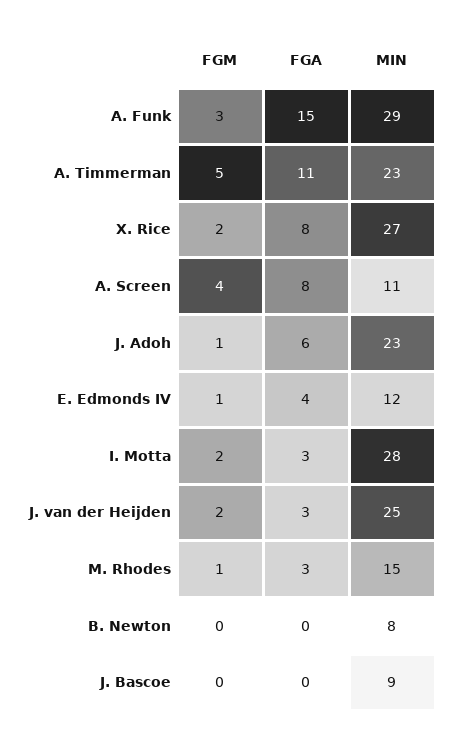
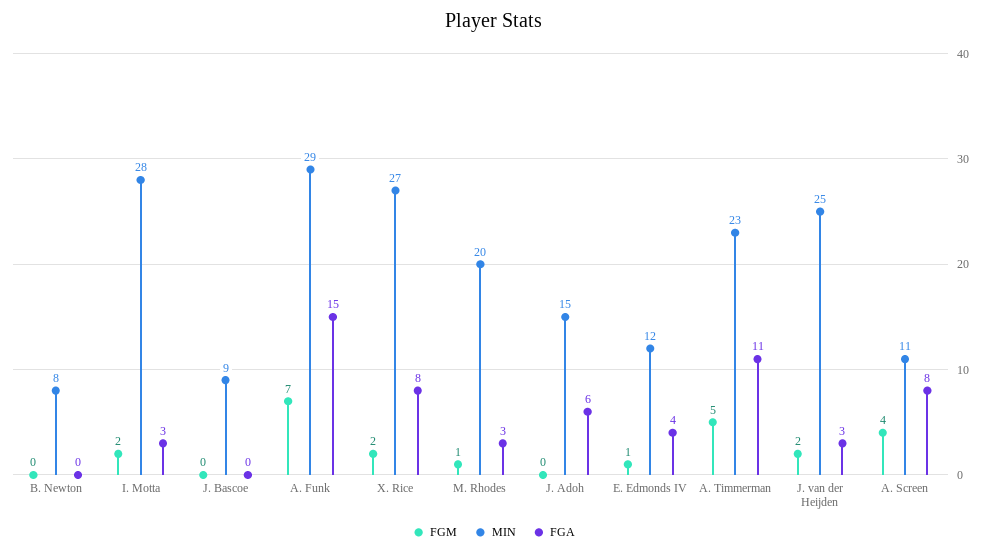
FGM, A. Funk: 3 -> 7
FGM, J. Adoh: 1 -> 0
MIN, J. Adoh: 23 -> 15
MIN, M. Rhodes: 15 -> 20

